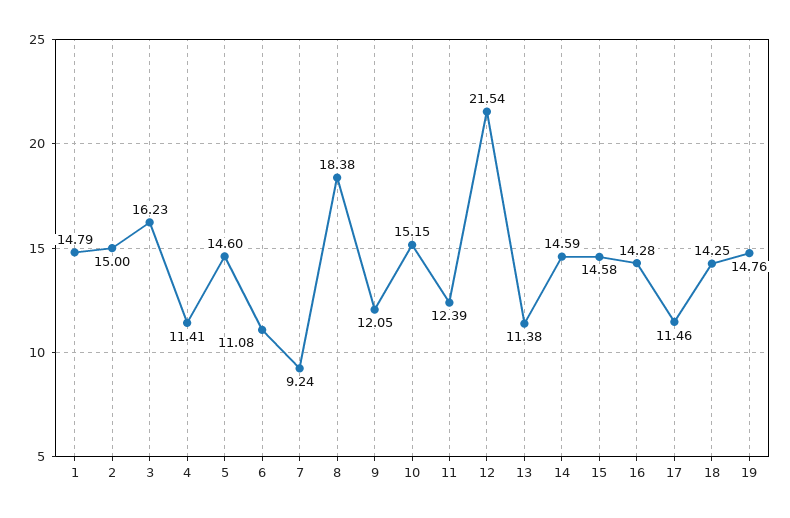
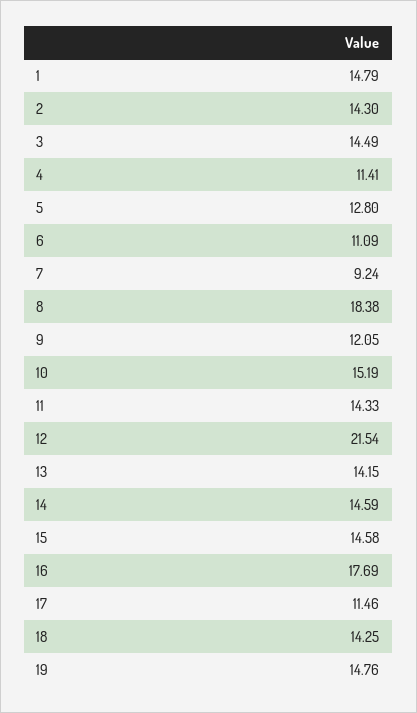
2: 15 -> 14.3
3: 16.23 -> 14.49
5: 14.6 -> 12.8
6: 11.08 -> 11.09
10: 15.15 -> 15.19
11: 12.39 -> 14.33
13: 11.38 -> 14.15
16: 14.28 -> 17.69

